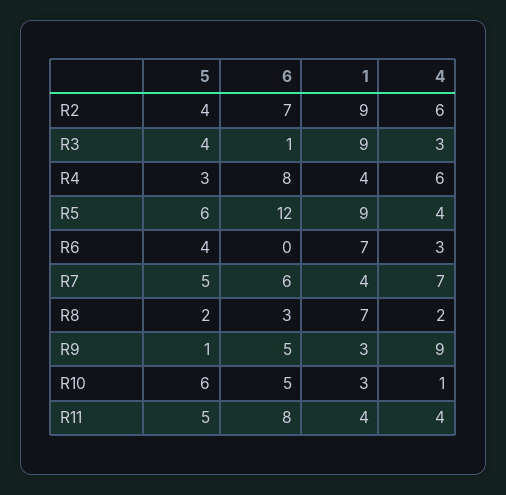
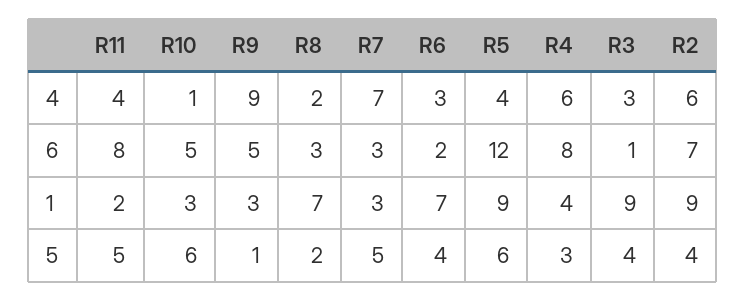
6, R6: 0 -> 2
6, R7: 6 -> 3
1, R7: 4 -> 3
1, R11: 4 -> 2

